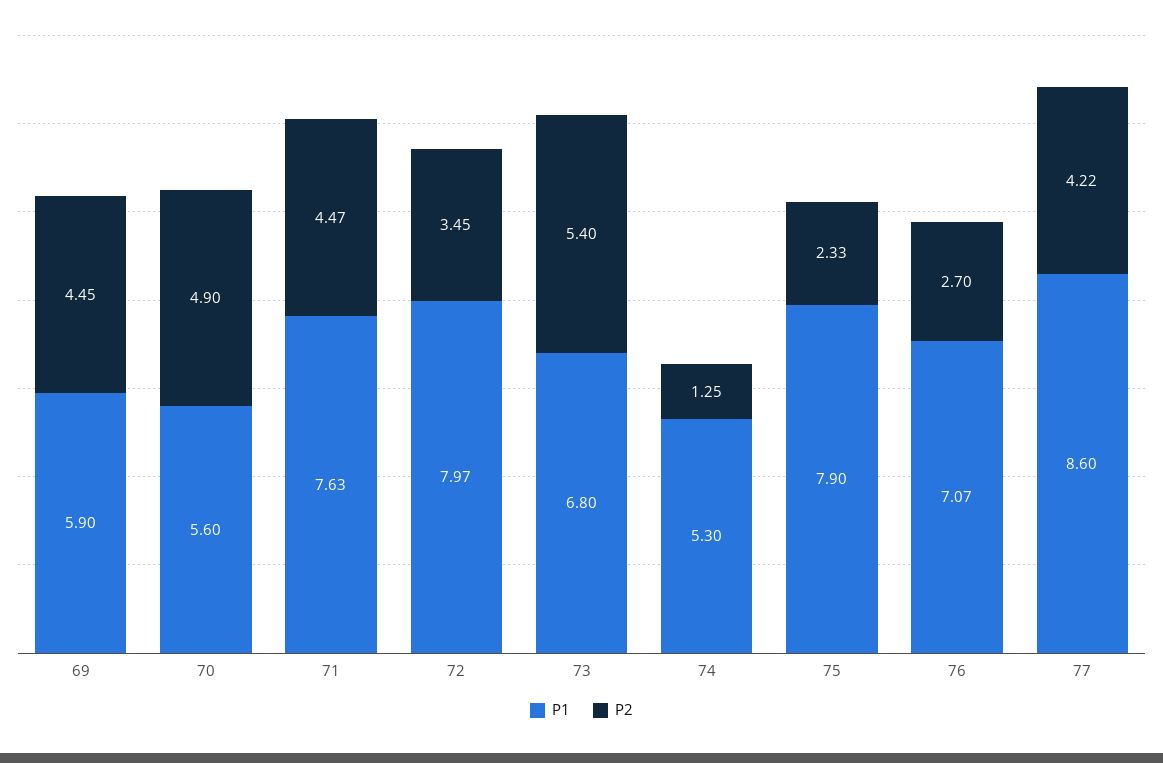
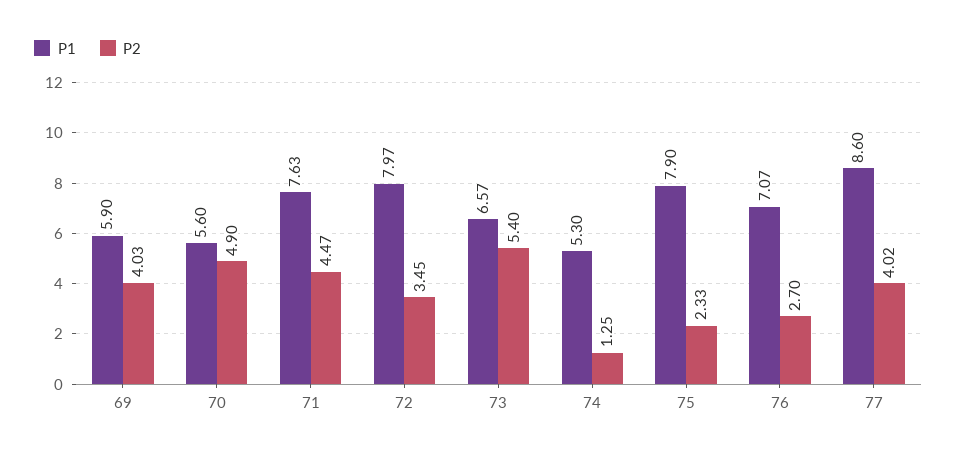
P2, 69: 4.45 -> 4.03
P1, 73: 6.8 -> 6.57
P2, 77: 4.22 -> 4.02

